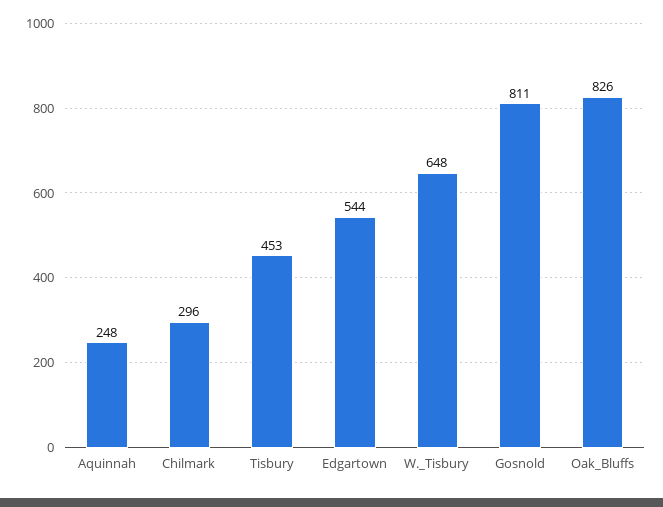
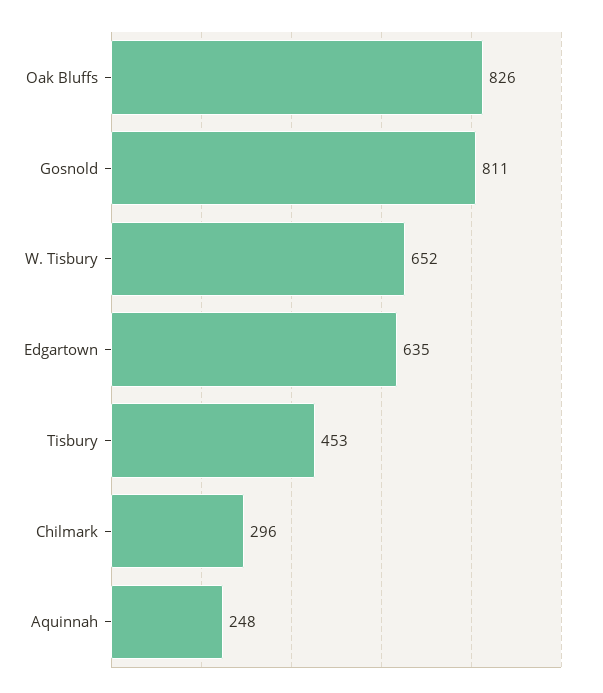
Edgartown: 544 -> 635
W._Tisbury: 648 -> 652

